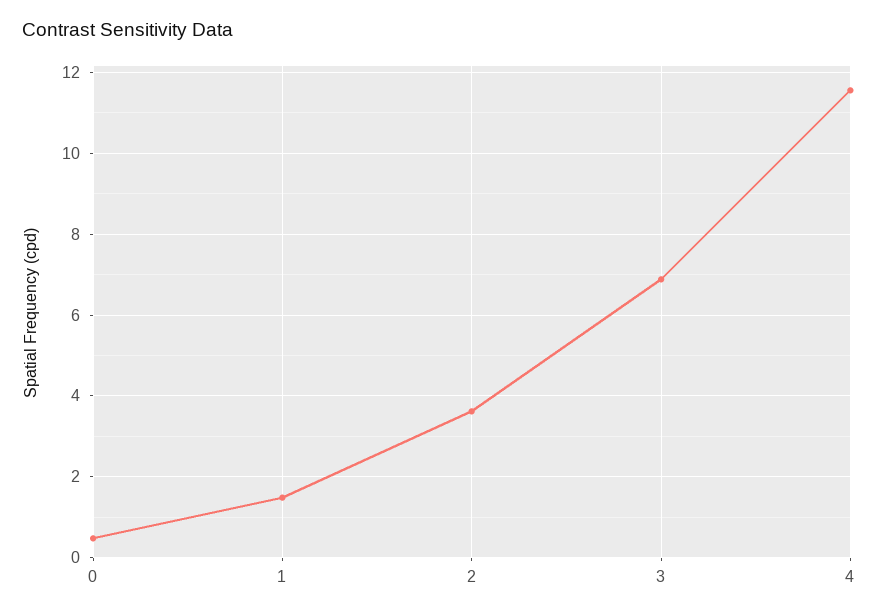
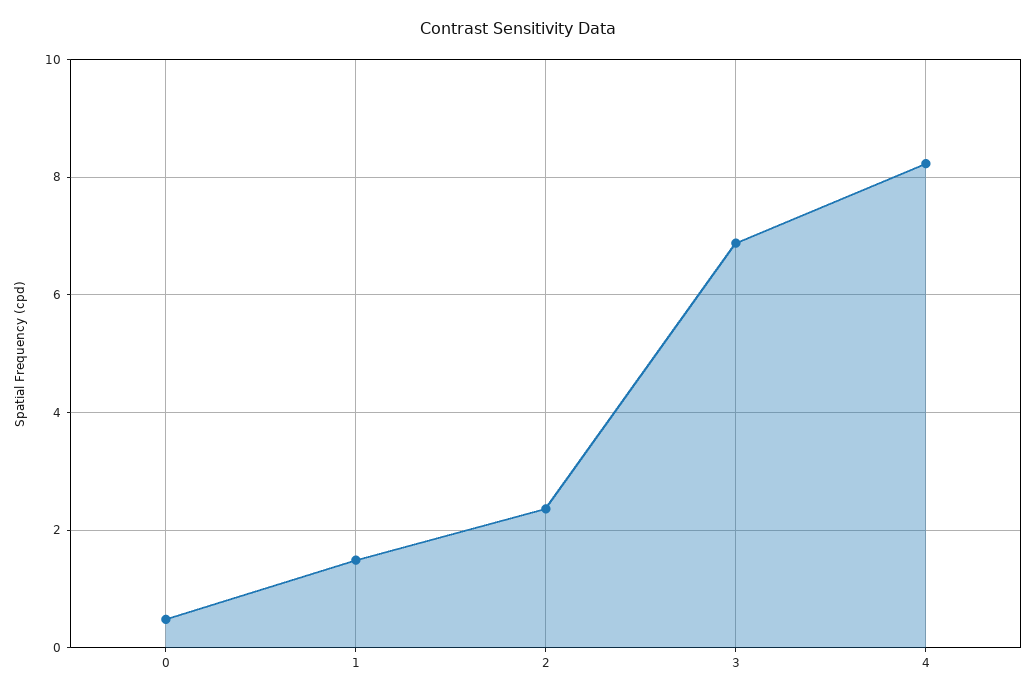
2: 3.6 -> 2.4
4: 11.6 -> 8.2

